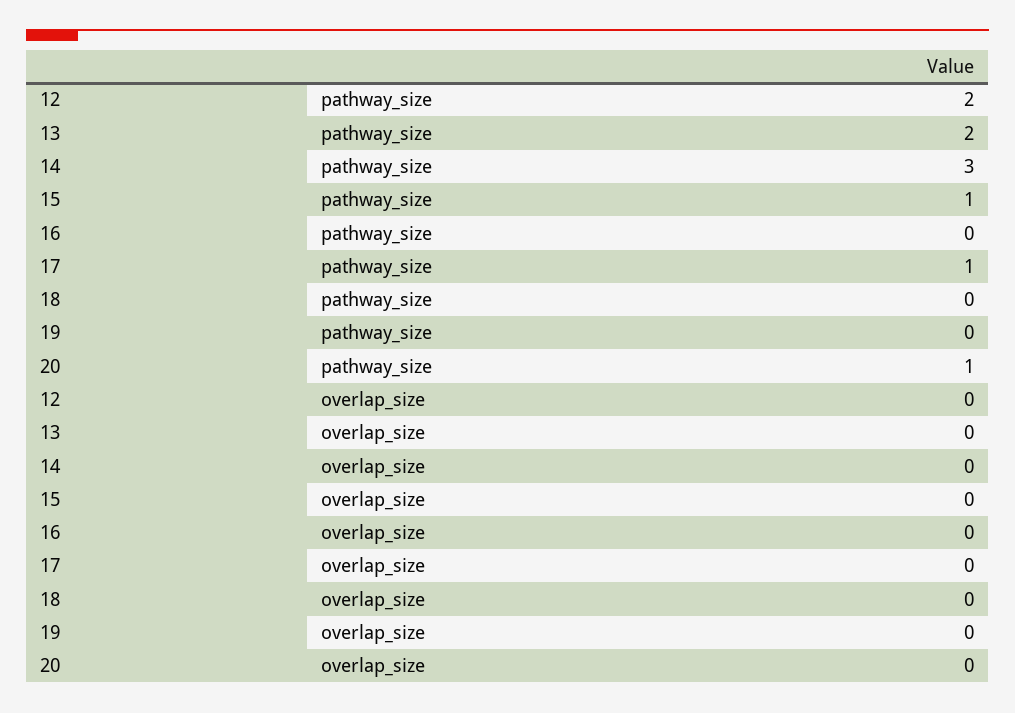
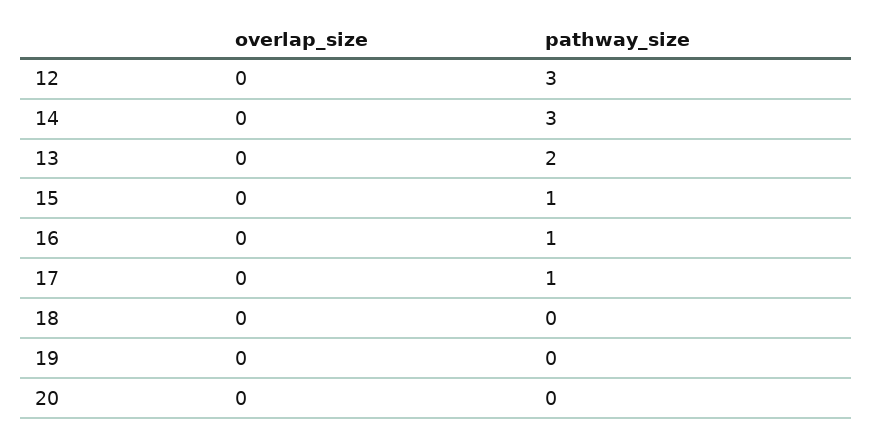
12, pathway_size: 2 -> 3
16, pathway_size: 0 -> 1
20, pathway_size: 1 -> 0

